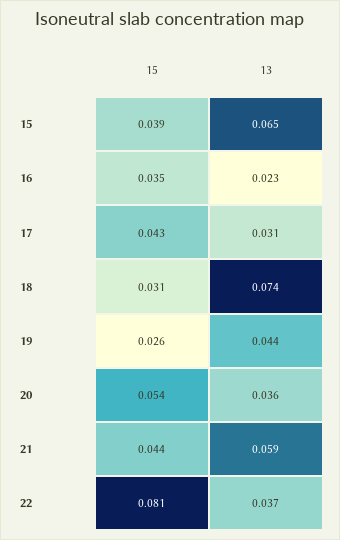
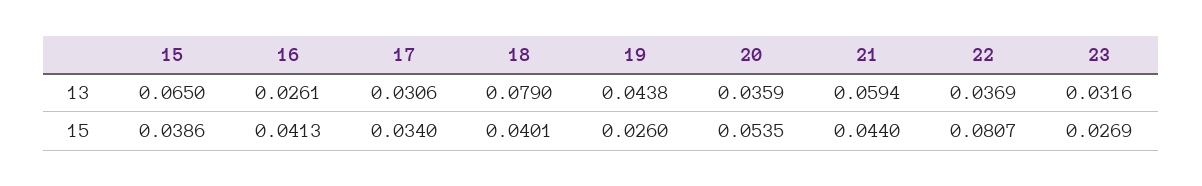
15, 16: 0.035 -> 0.0413
13, 16: 0.023 -> 0.0261
15, 17: 0.043 -> 0.034
15, 18: 0.031 -> 0.0401
13, 18: 0.074 -> 0.079
13, 23: none -> 0.0316
15, 23: none -> 0.0269

